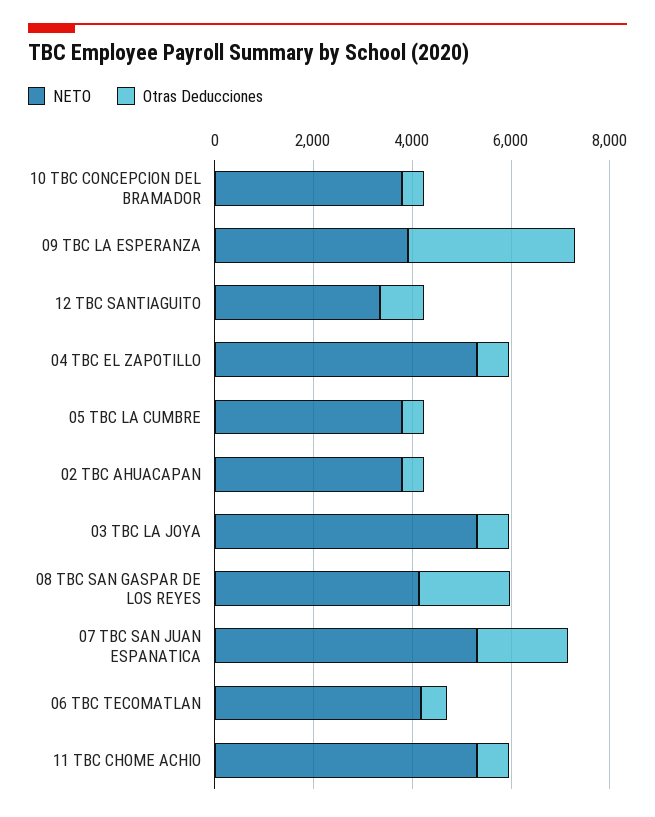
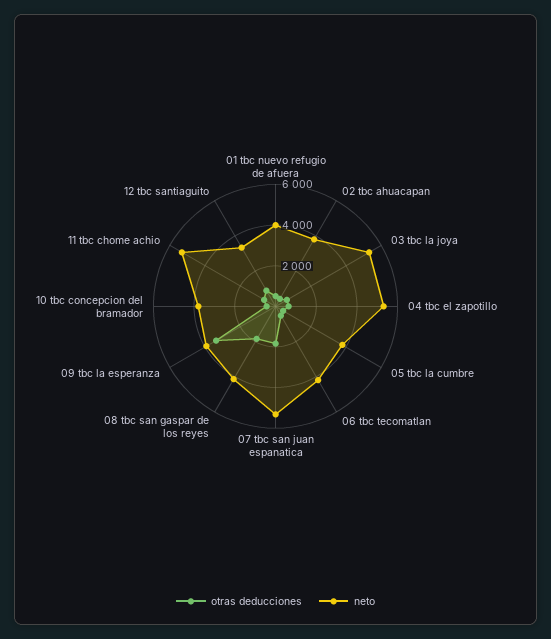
Otras Deducciones, 01 tbc nuevo refugio de afuera: none -> 500
NETO, 01 tbc nuevo refugio de afuera: none -> 4000

